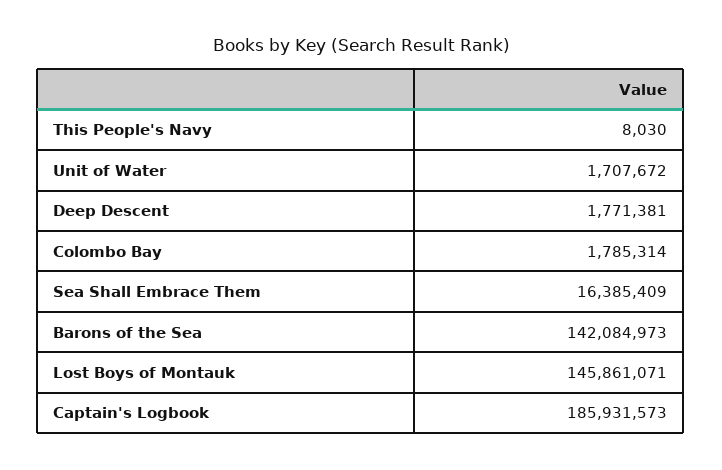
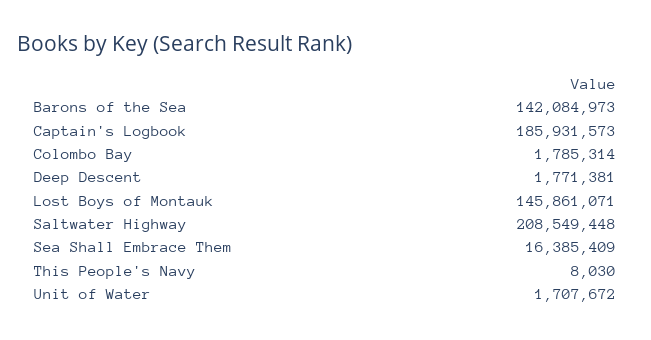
Saltwater Highway: none -> 208549448

